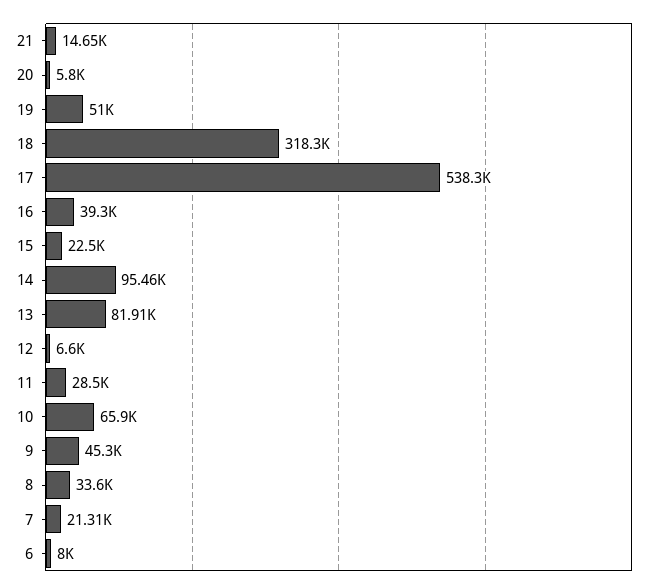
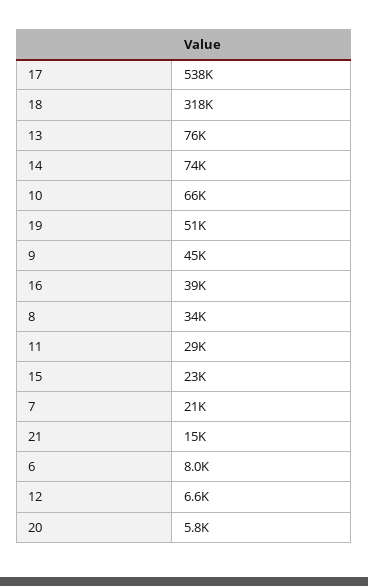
14: 95460 -> 74000
13: 81910 -> 76000

